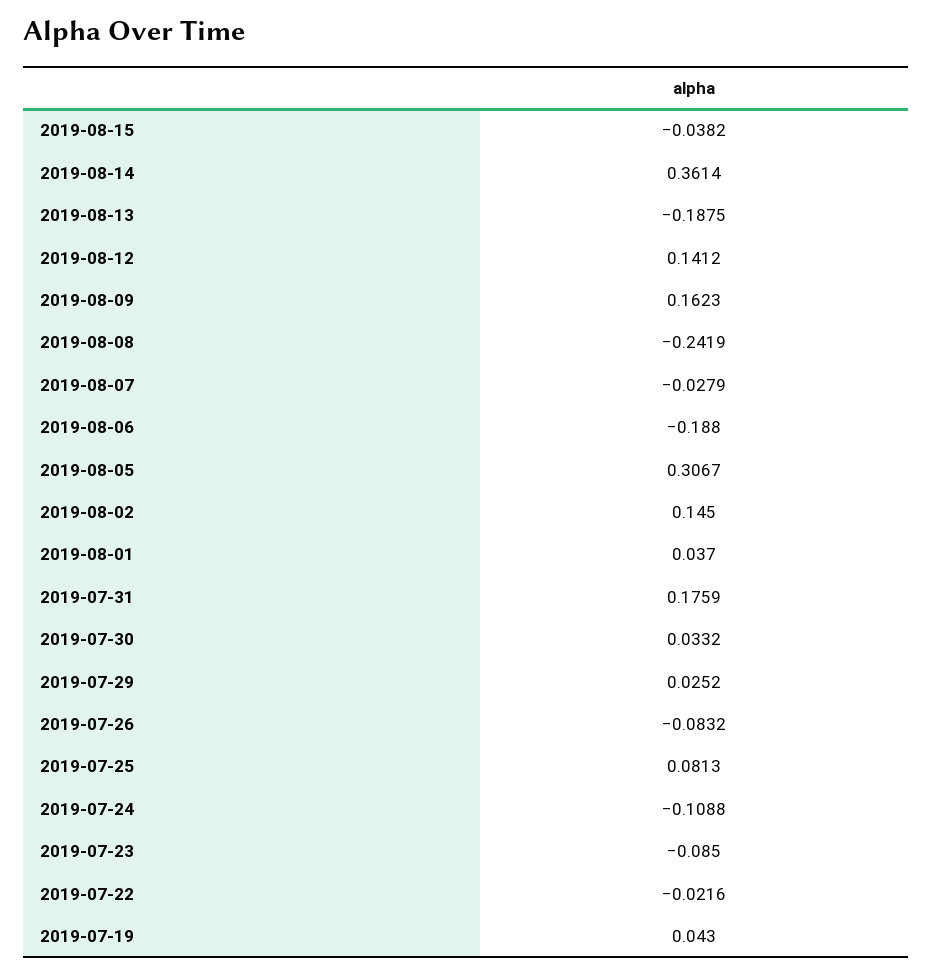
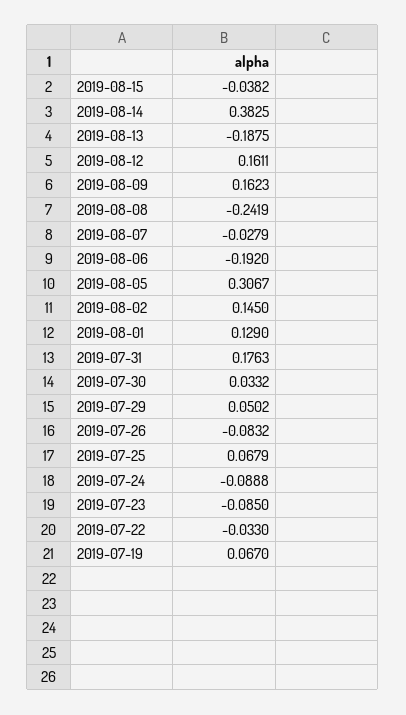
2019-08-14: 0.3614 -> 0.3825
2019-08-12: 0.1412 -> 0.1611
2019-08-06: -0.188 -> -0.192
2019-08-01: 0.037 -> 0.129
2019-07-31: 0.1759 -> 0.1763
2019-07-29: 0.0252 -> 0.0502
2019-07-25: 0.0813 -> 0.0679
2019-07-24: -0.1088 -> -0.0888
2019-07-22: -0.0216 -> -0.033
2019-07-19: 0.043 -> 0.067

